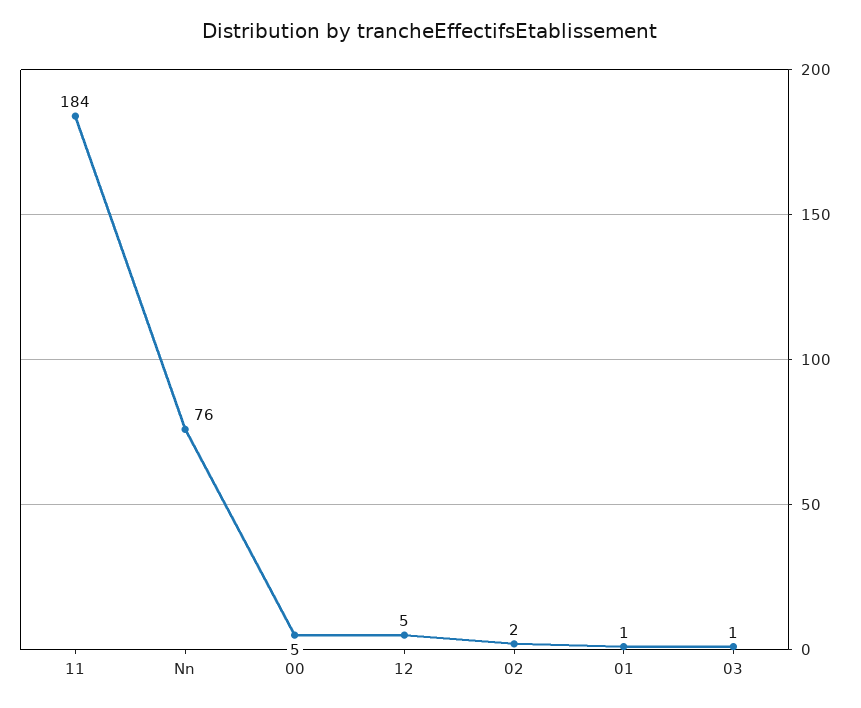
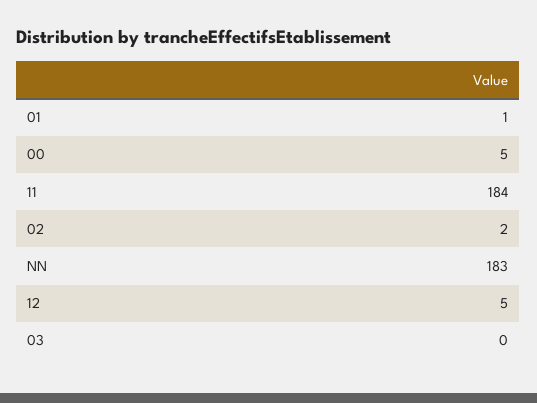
Nn: 76 -> 183
03: 1 -> 0

